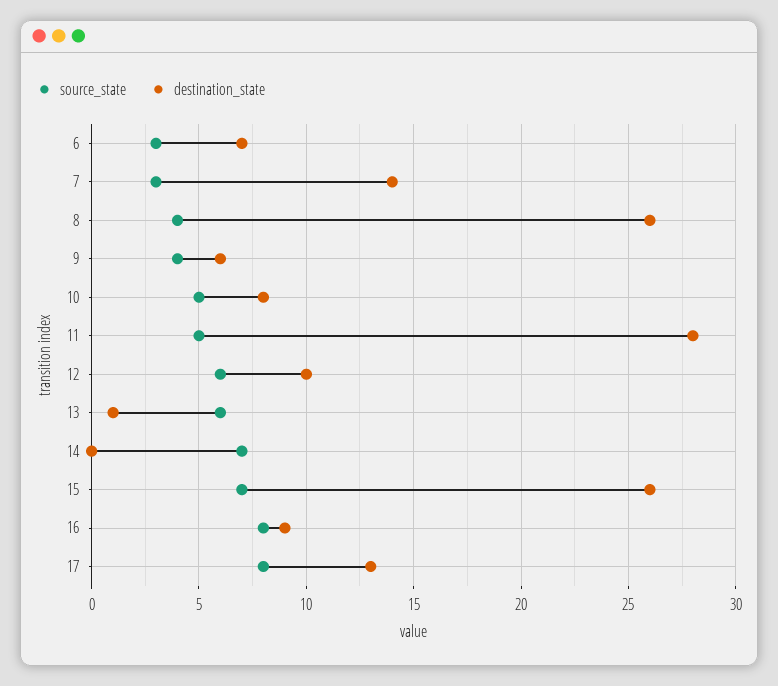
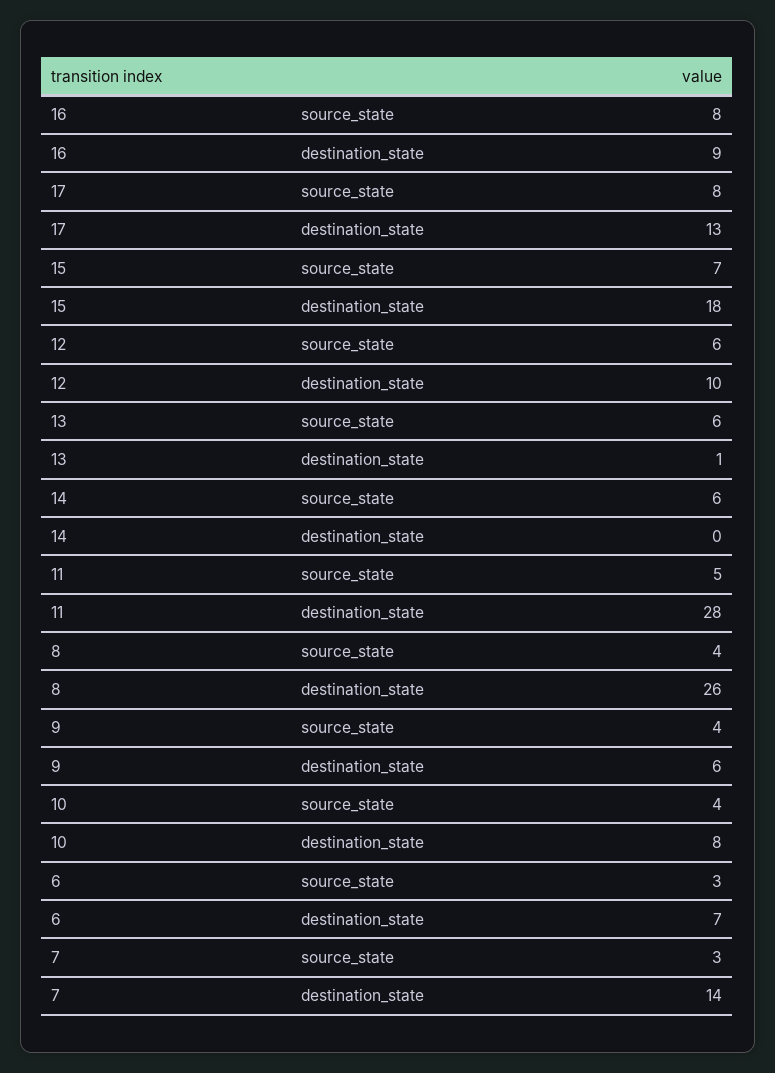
source_state, 10: 5 -> 4
source_state, 14: 7 -> 6
destination_state, 15: 26 -> 18

